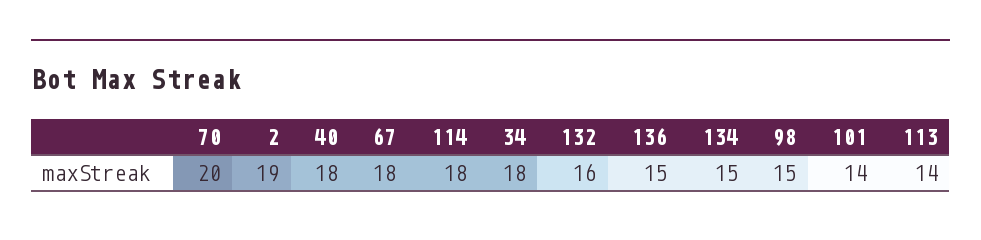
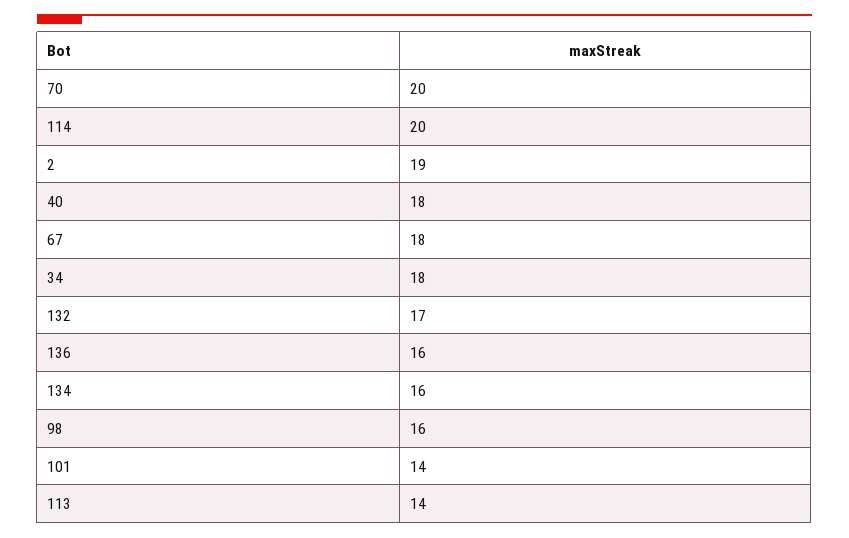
114: 18 -> 20
132: 16 -> 17
136: 15 -> 16
134: 15 -> 16
98: 15 -> 16

